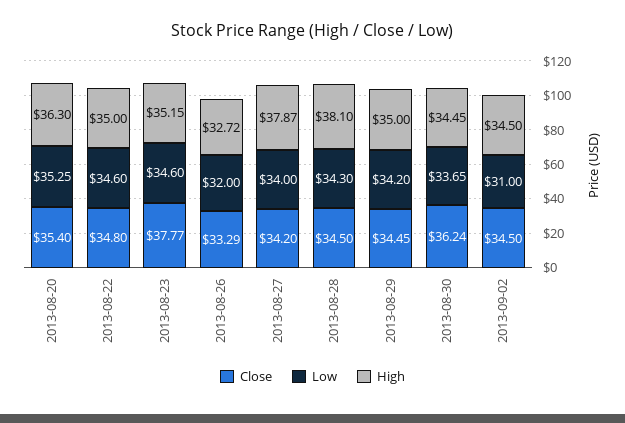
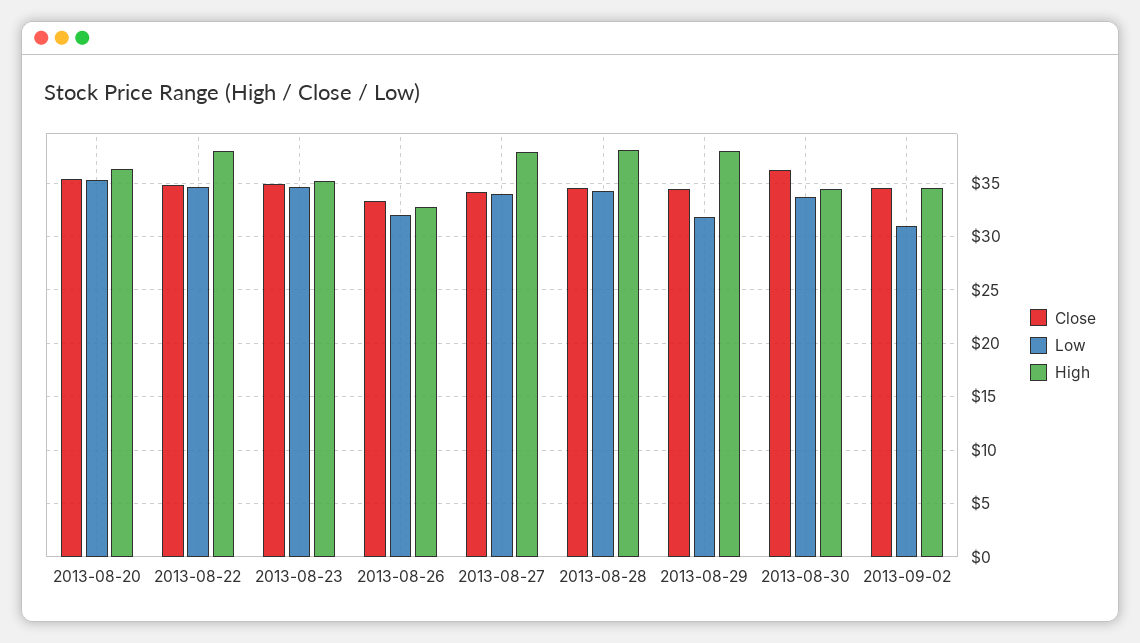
High, 2013-08-22: 35 -> 38
Close, 2013-08-23: 37.77 -> 35
Low, 2013-08-29: 34.2 -> 32
High, 2013-08-29: 35 -> 38

